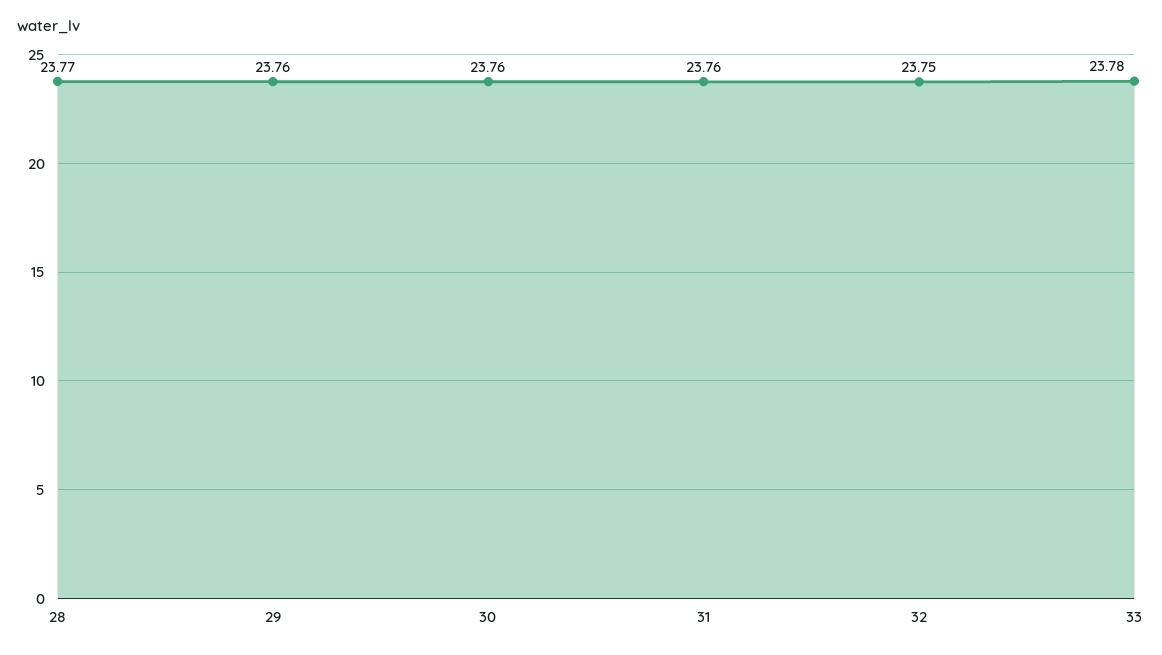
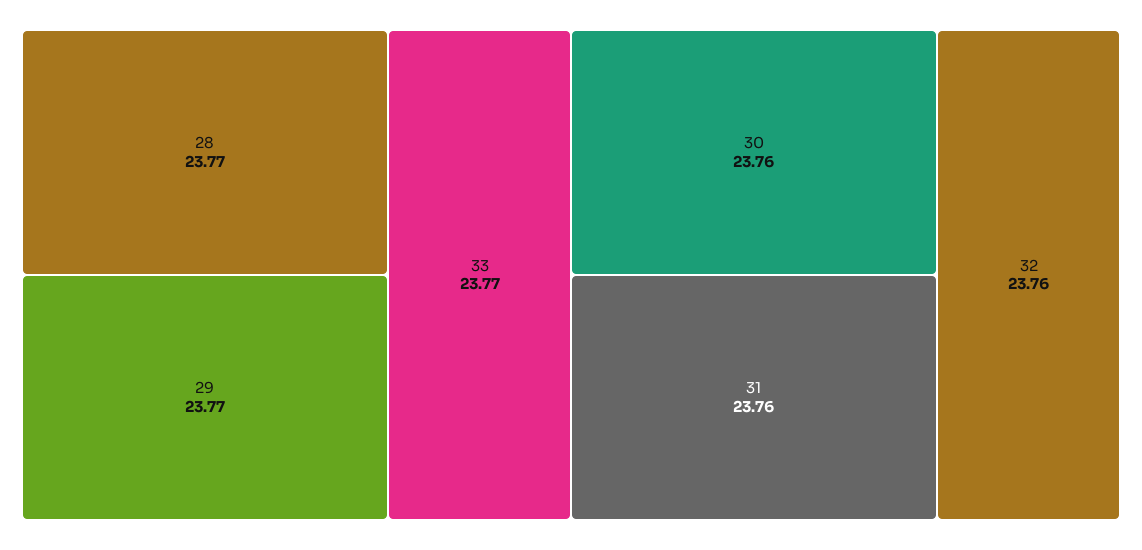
29: 23.76 -> 23.77
32: 23.75 -> 23.76
33: 23.78 -> 23.77

